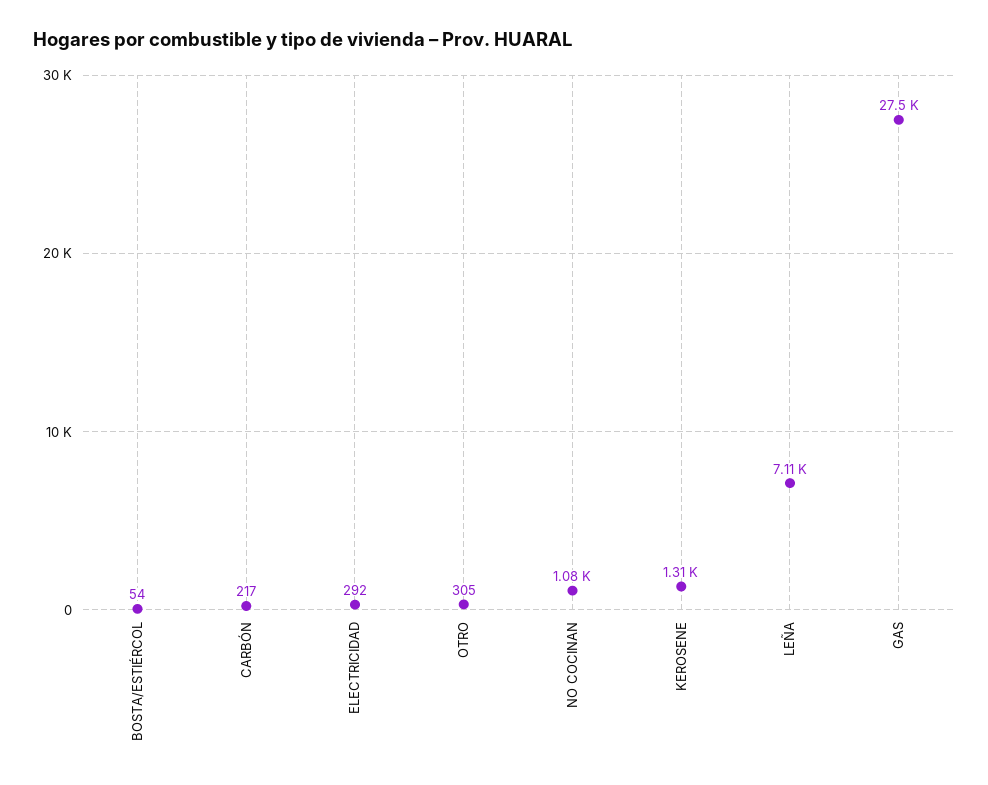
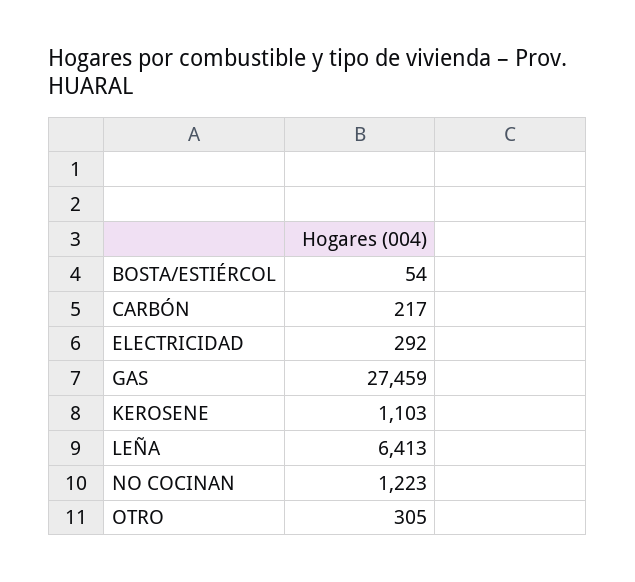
NO COCINAN: 1080 -> 1223
KEROSENE: 1310 -> 1103
LEÑA: 7110 -> 6413

